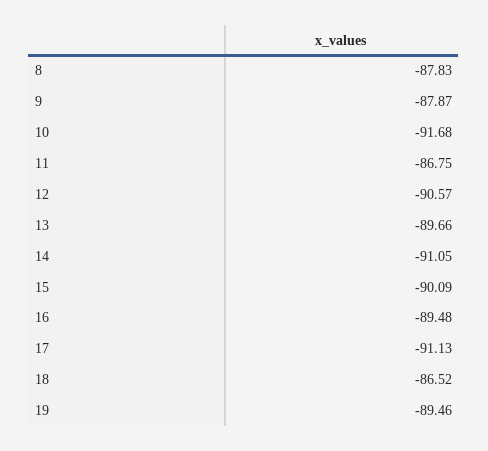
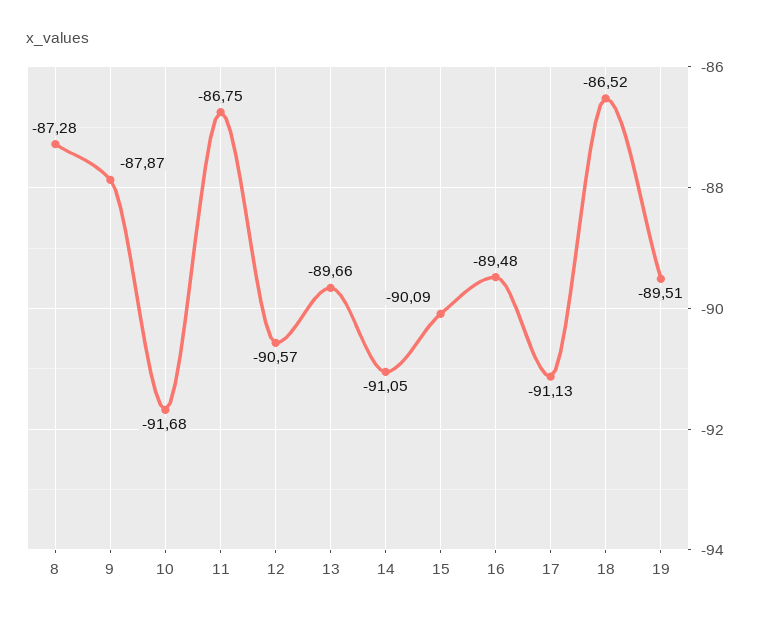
8: -87.83 -> -87.28
19: -89.46 -> -89.51

